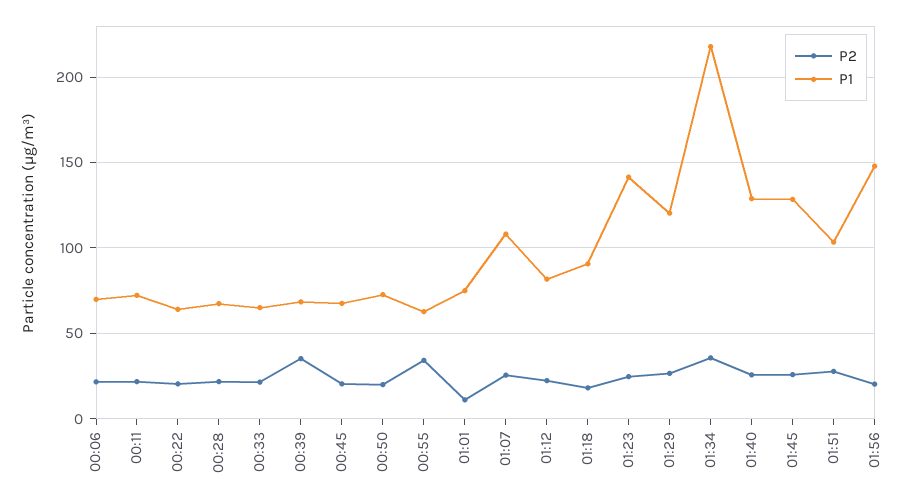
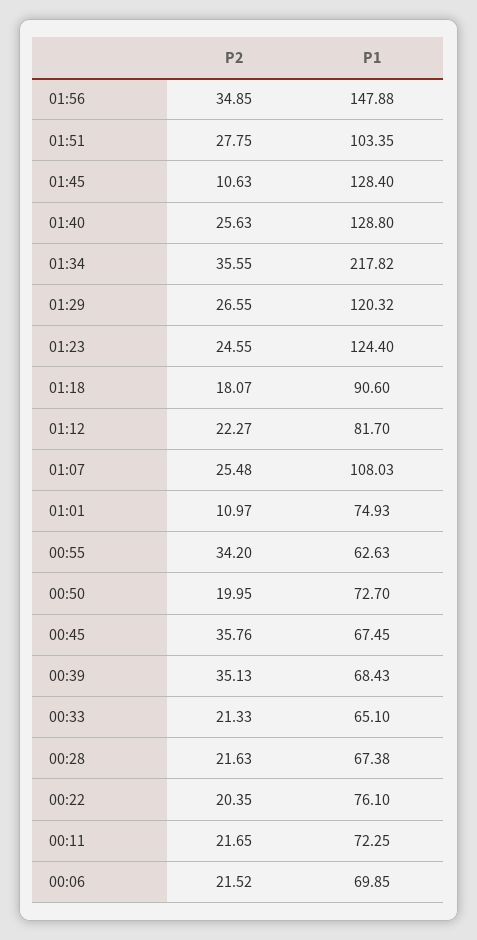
P1, 00:22: 65 -> 76.1
P2, 00:45: 20 -> 35.76
P1, 01:23: 140 -> 124.4
P2, 01:45: 25 -> 10.63
P2, 01:56: 20 -> 34.85

